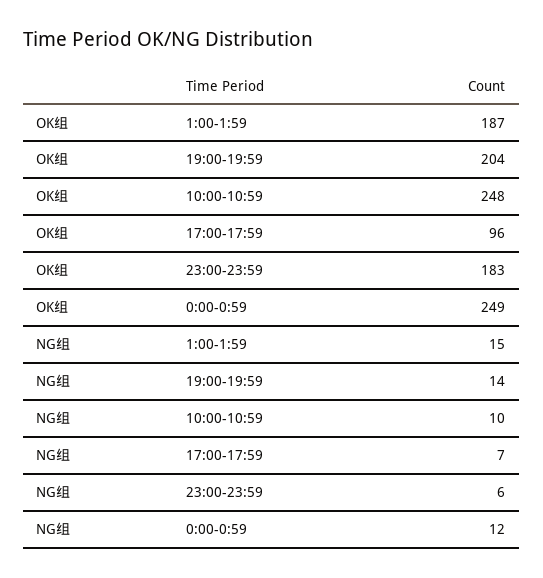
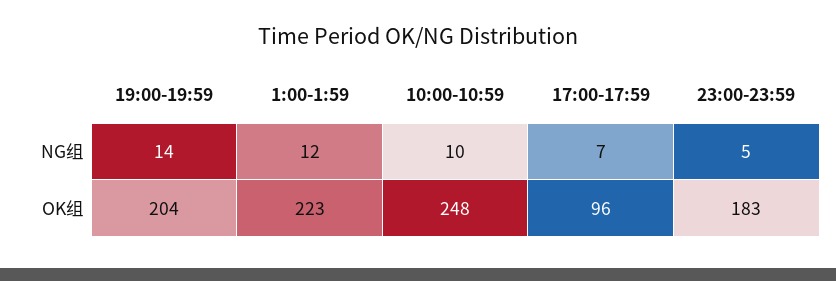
OK组, 1:00-1:59: 187 -> 223
OK组, 0:00-0:59: 249 -> none
NG组, 1:00-1:59: 15 -> 12
NG组, 23:00-23:59: 6 -> 5
NG组, 0:00-0:59: 12 -> none

